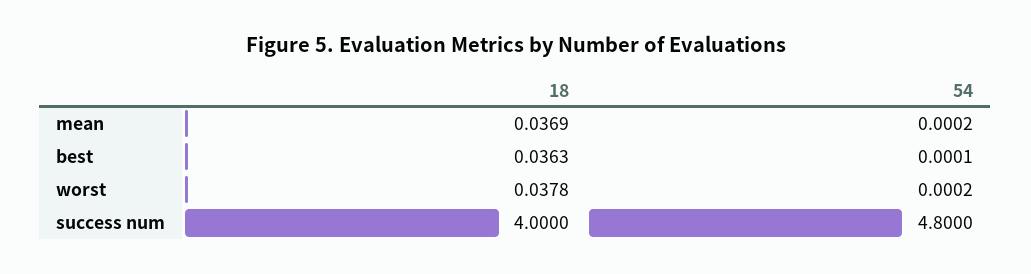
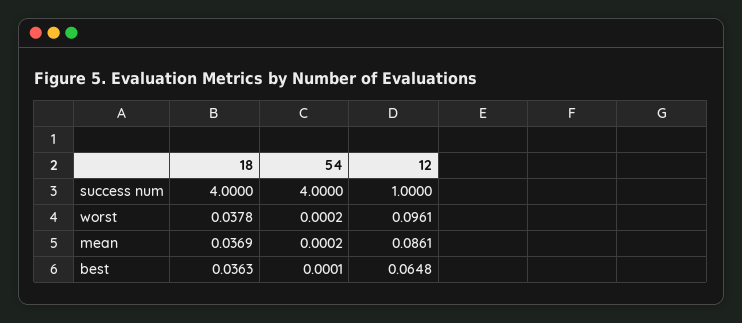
54, success num: 4.8 -> 4
12, success num: none -> 1
12, worst: none -> 0.0961
12, mean: none -> 0.0861
12, best: none -> 0.0648

